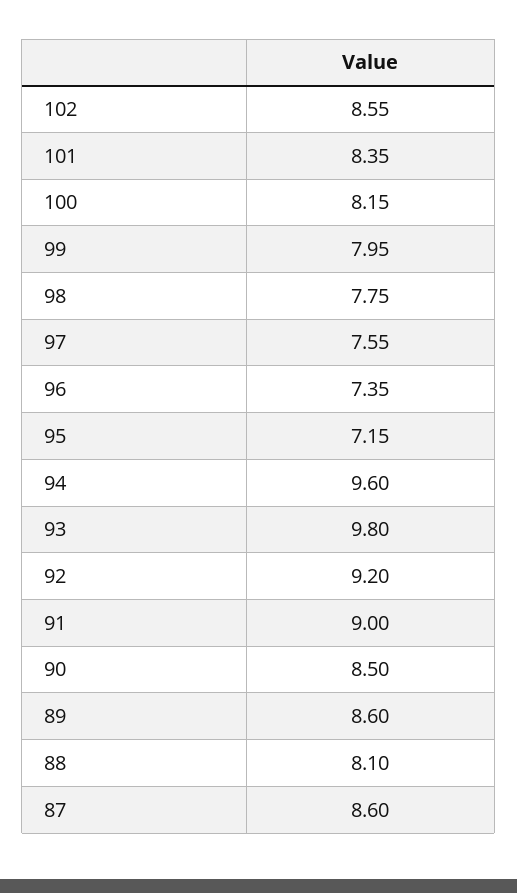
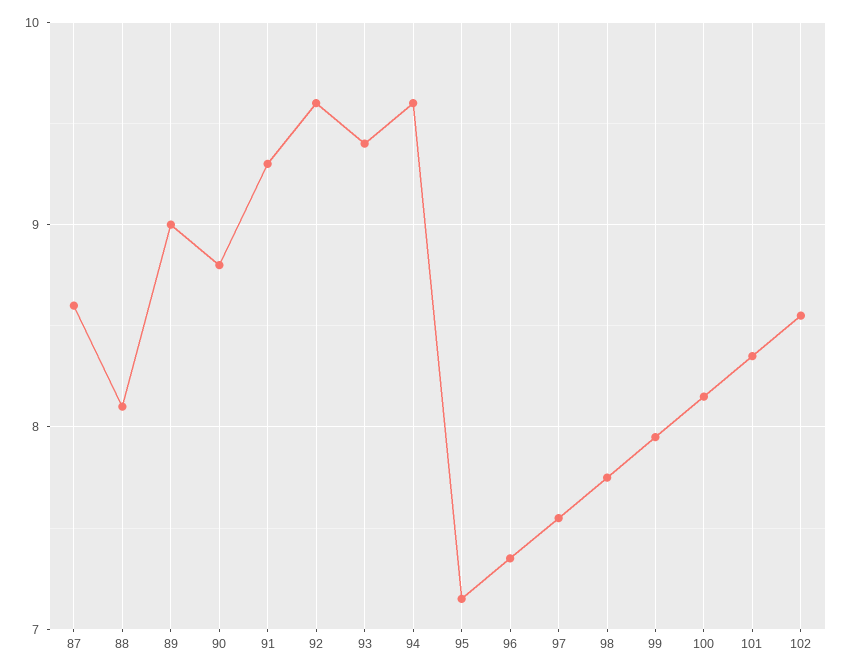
93: 9.8 -> 9.4
92: 9.2 -> 9.6
91: 9 -> 9.3
90: 8.5 -> 8.8
89: 8.6 -> 9

